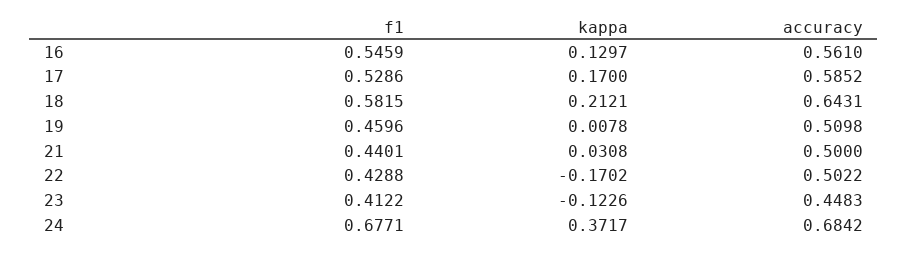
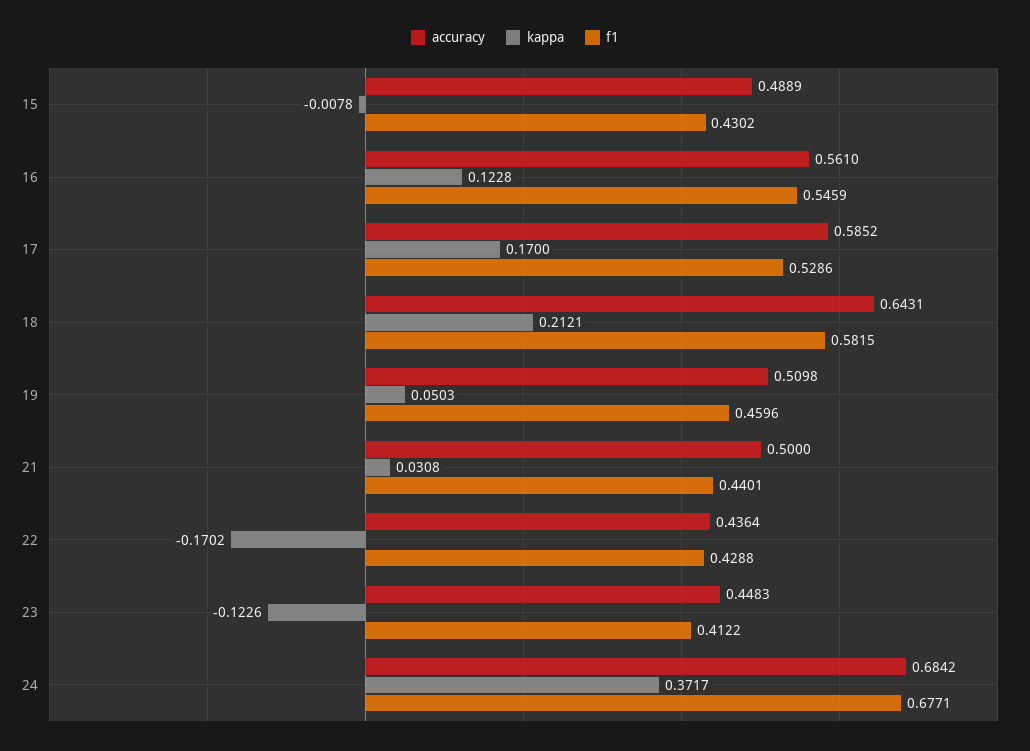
kappa, 16: 0.1297 -> 0.1228
kappa, 19: 0.0078 -> 0.0503
accuracy, 22: 0.5022 -> 0.4364
accuracy, 15: none -> 0.4889
kappa, 15: none -> -0.0078
f1, 15: none -> 0.4302

